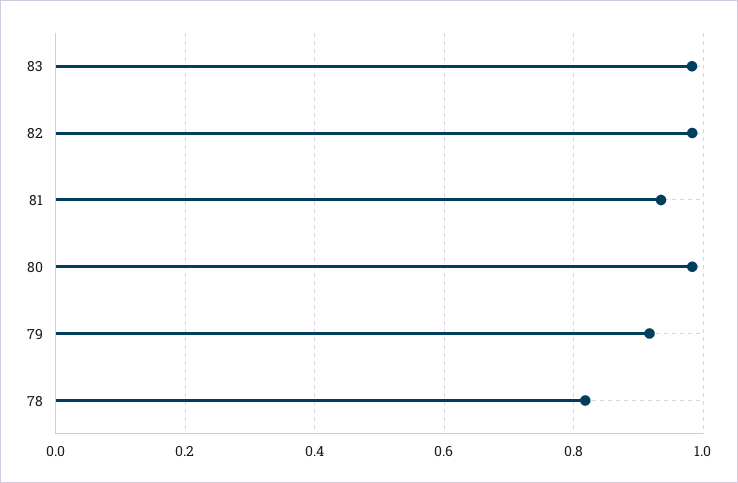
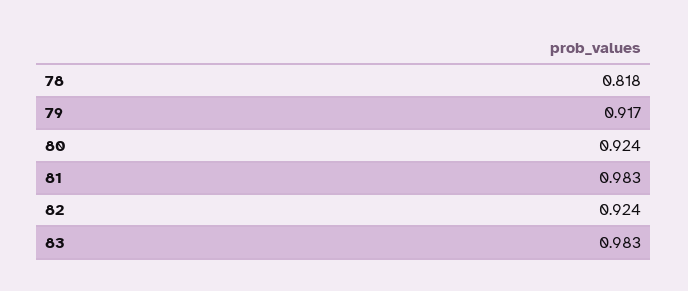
82: 0.98 -> 0.924
81: 0.94 -> 0.983
80: 0.98 -> 0.924

